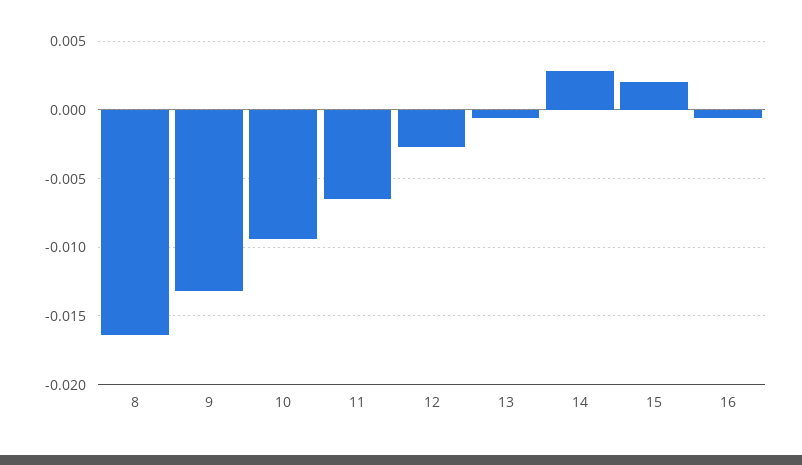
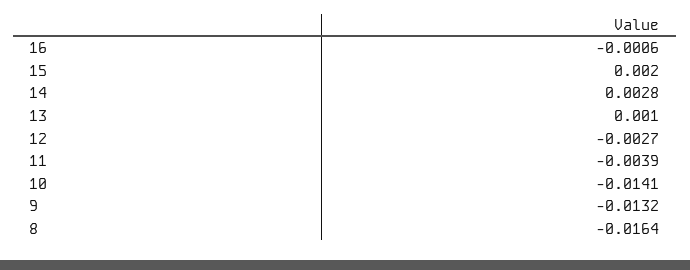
10: -0.0095 -> -0.0141
11: -0.0065 -> -0.0039
13: -0.0005 -> 0.001

